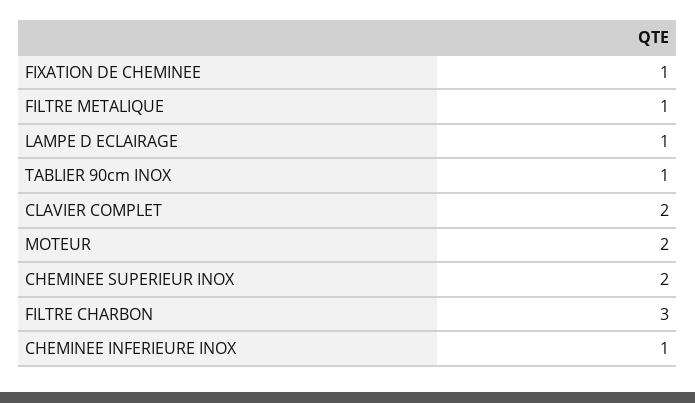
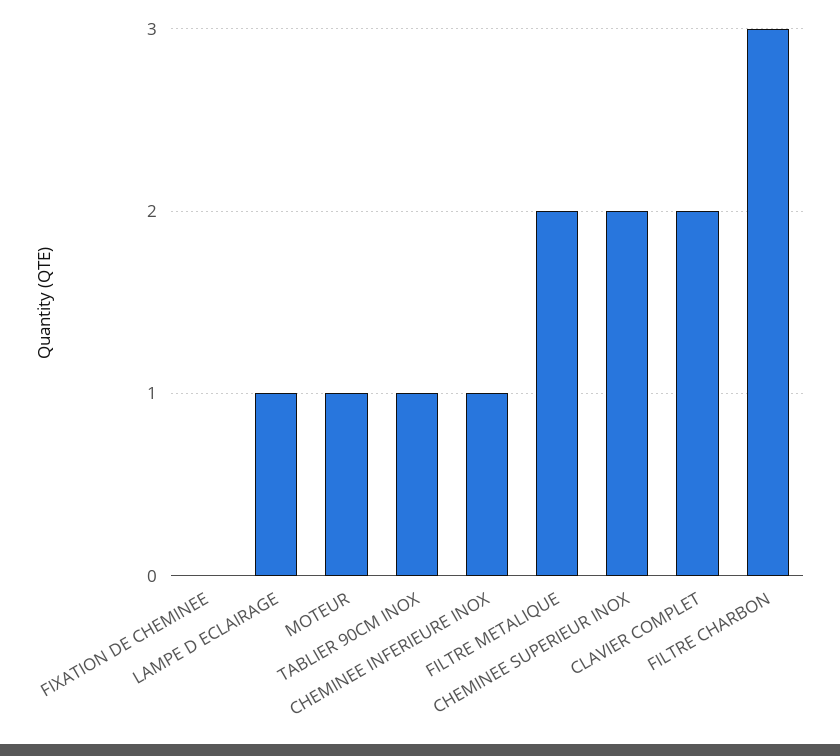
FIXATION DE CHEMINEE: 1 -> 0
FILTRE METALIQUE: 1 -> 2
MOTEUR: 2 -> 1

